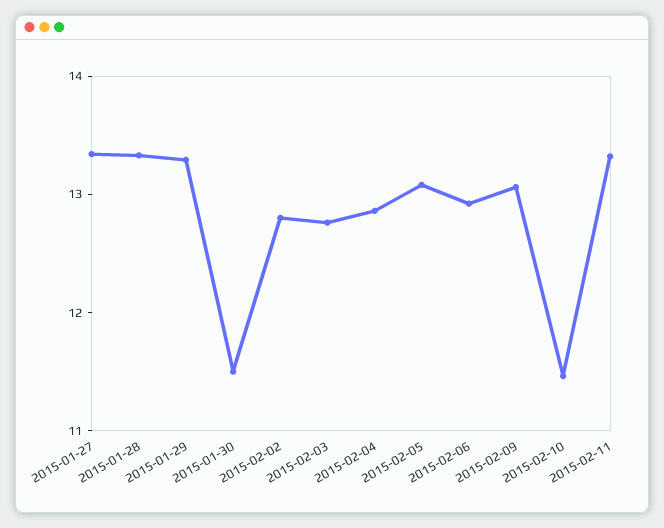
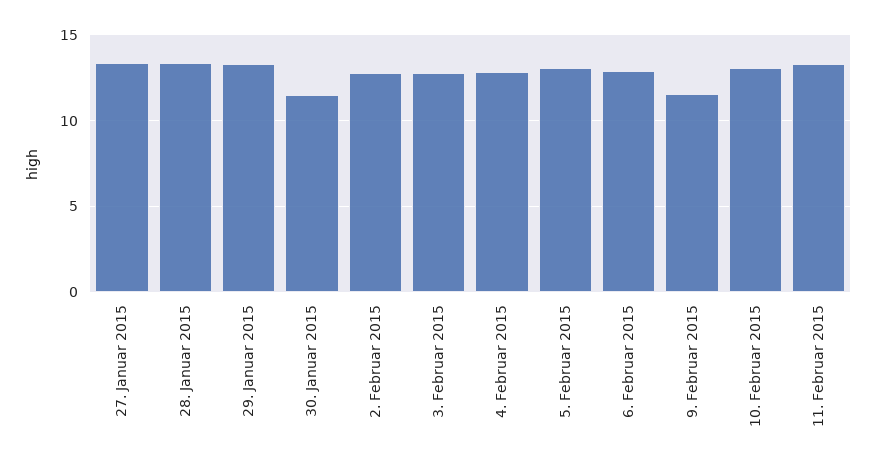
2015-02-09: 13 -> 11.5
2015-02-10: 11.4 -> 13

